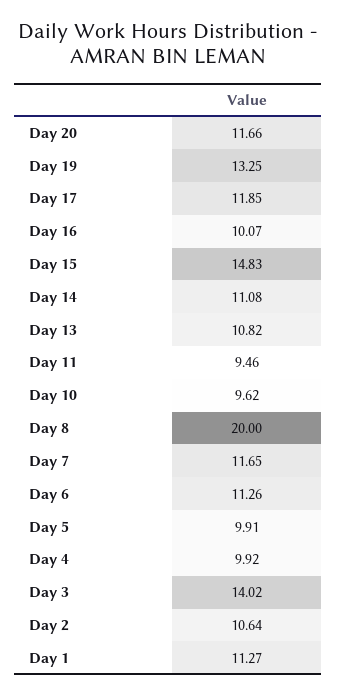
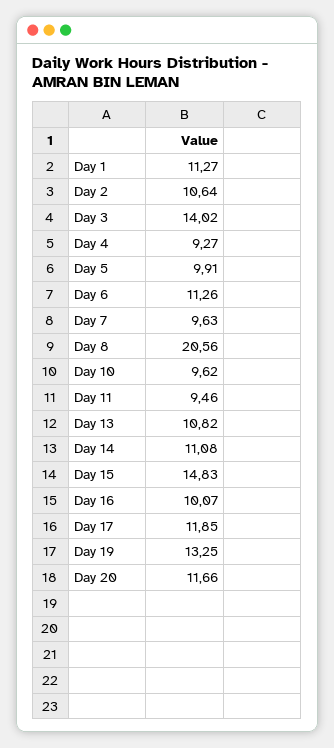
Day 8: 20 -> 20.56
Day 7: 11.65 -> 9.63
Day 4: 9.92 -> 9.27

